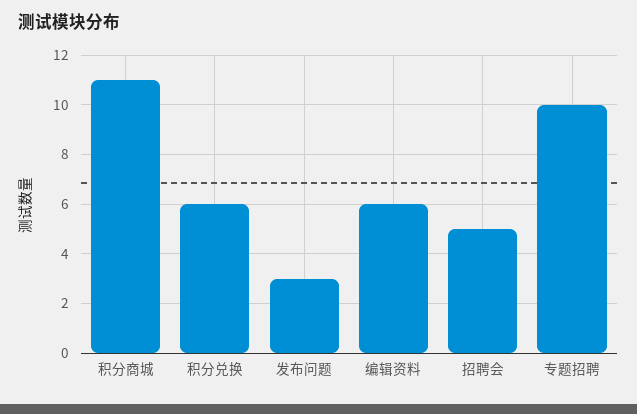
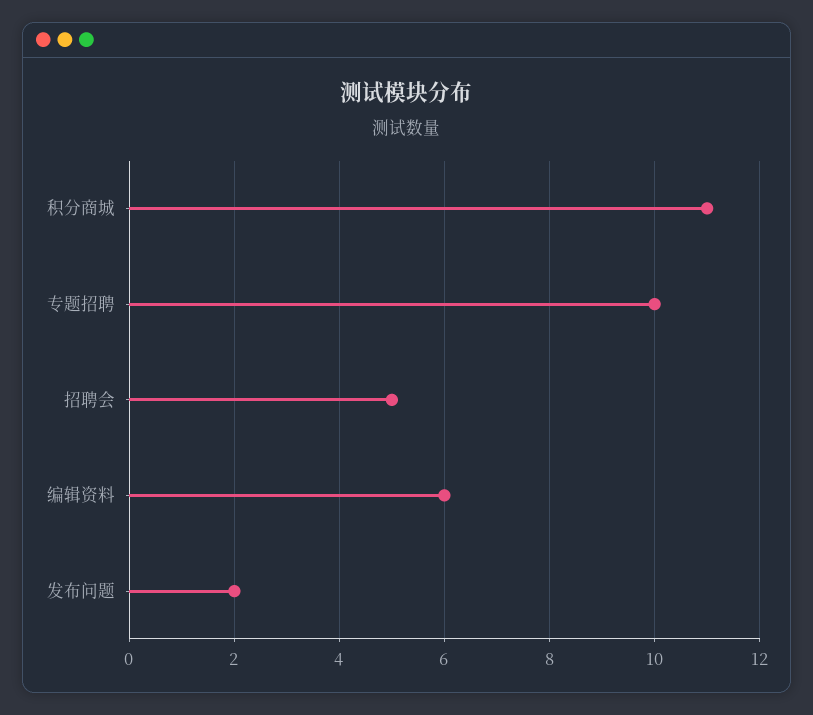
积分兑换: 6 -> none
发布问题: 3 -> 2

